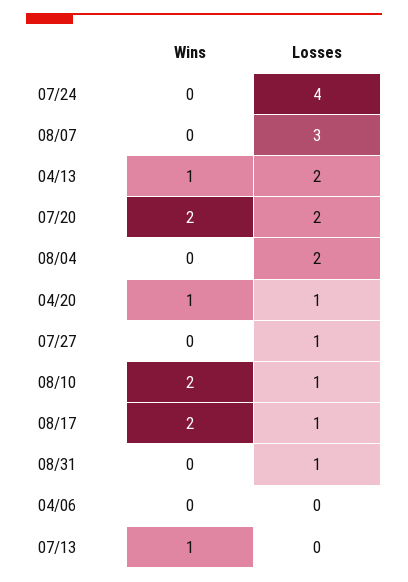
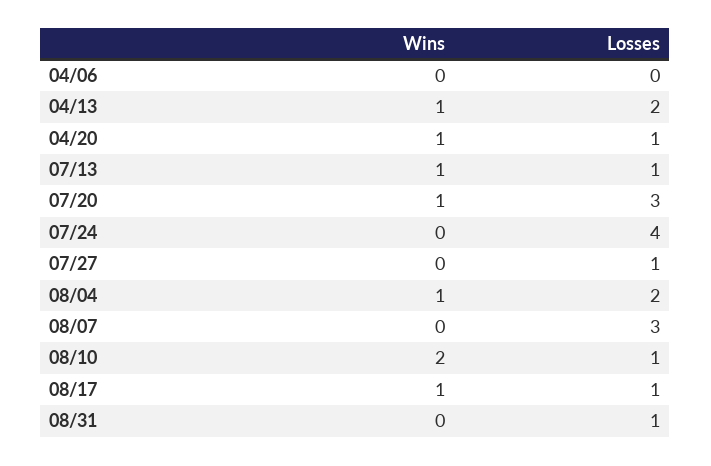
Wins, 07/20: 2 -> 1
Losses, 07/20: 2 -> 3
Wins, 08/04: 0 -> 1
Wins, 08/17: 2 -> 1
Losses, 07/13: 0 -> 1

